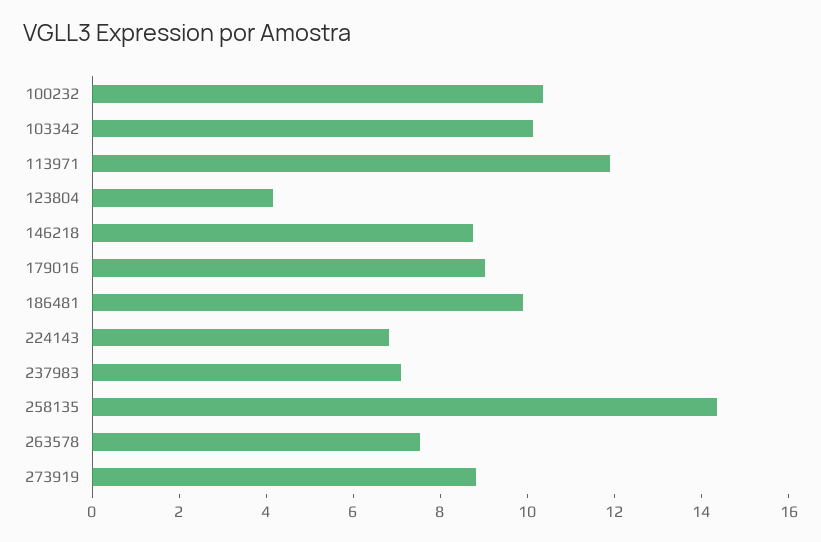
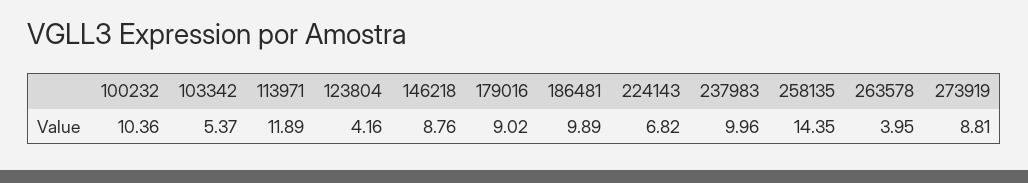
103342: 10 -> 5.37
237983: 7 -> 9.96
263578: 7.5 -> 3.95

